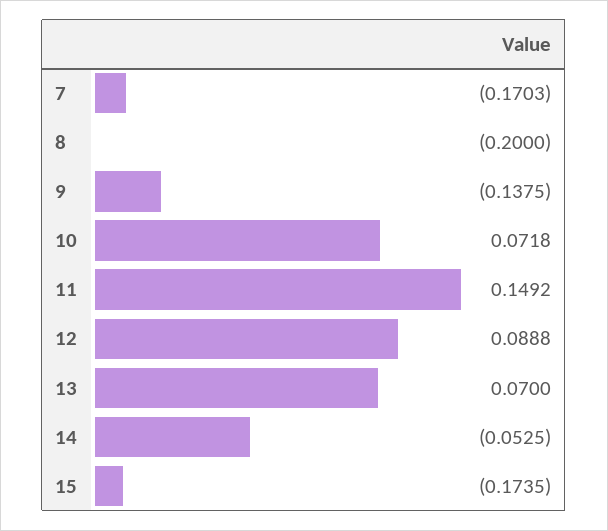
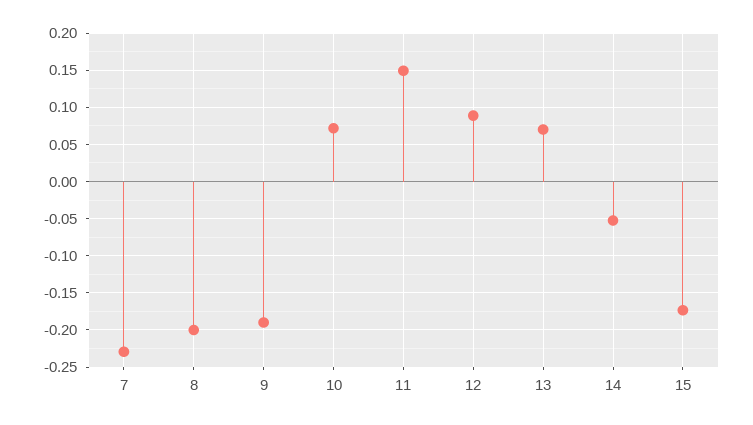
7: -0.1703 -> -0.23
9: -0.1375 -> -0.19

